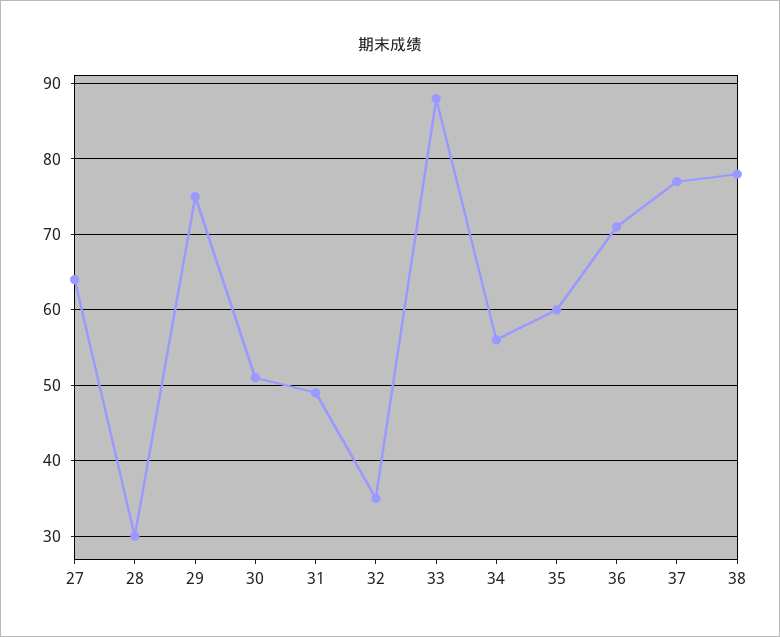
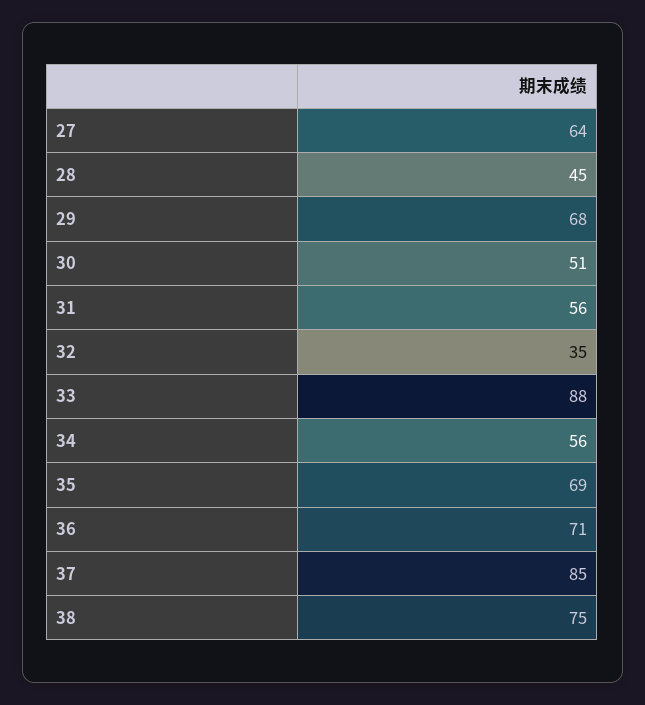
28: 30 -> 45
29: 75 -> 68
31: 49 -> 56
35: 60 -> 69
37: 77 -> 85
38: 78 -> 75

